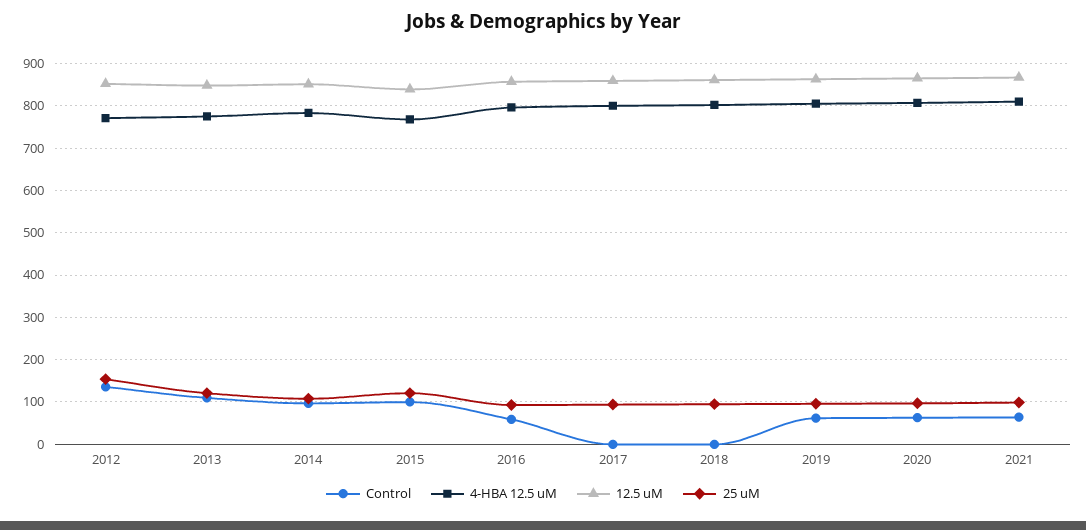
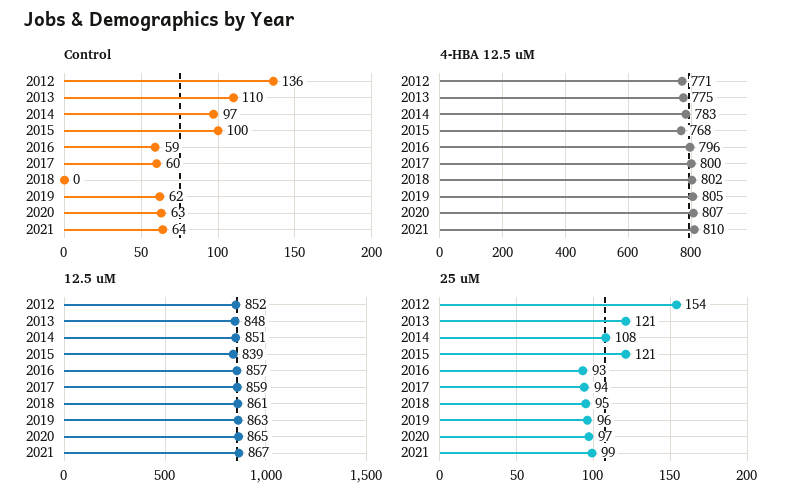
Control, 2017: 0 -> 60

